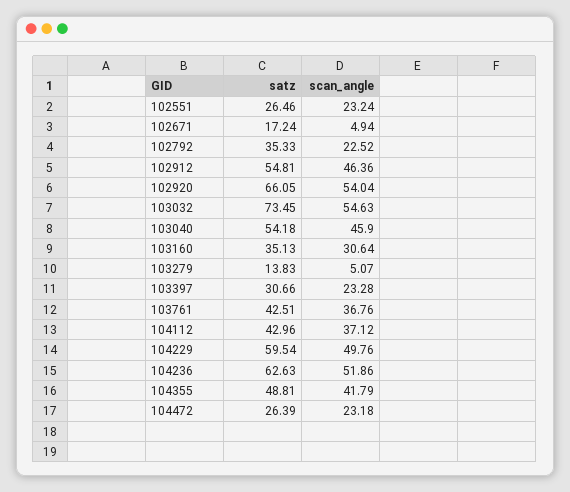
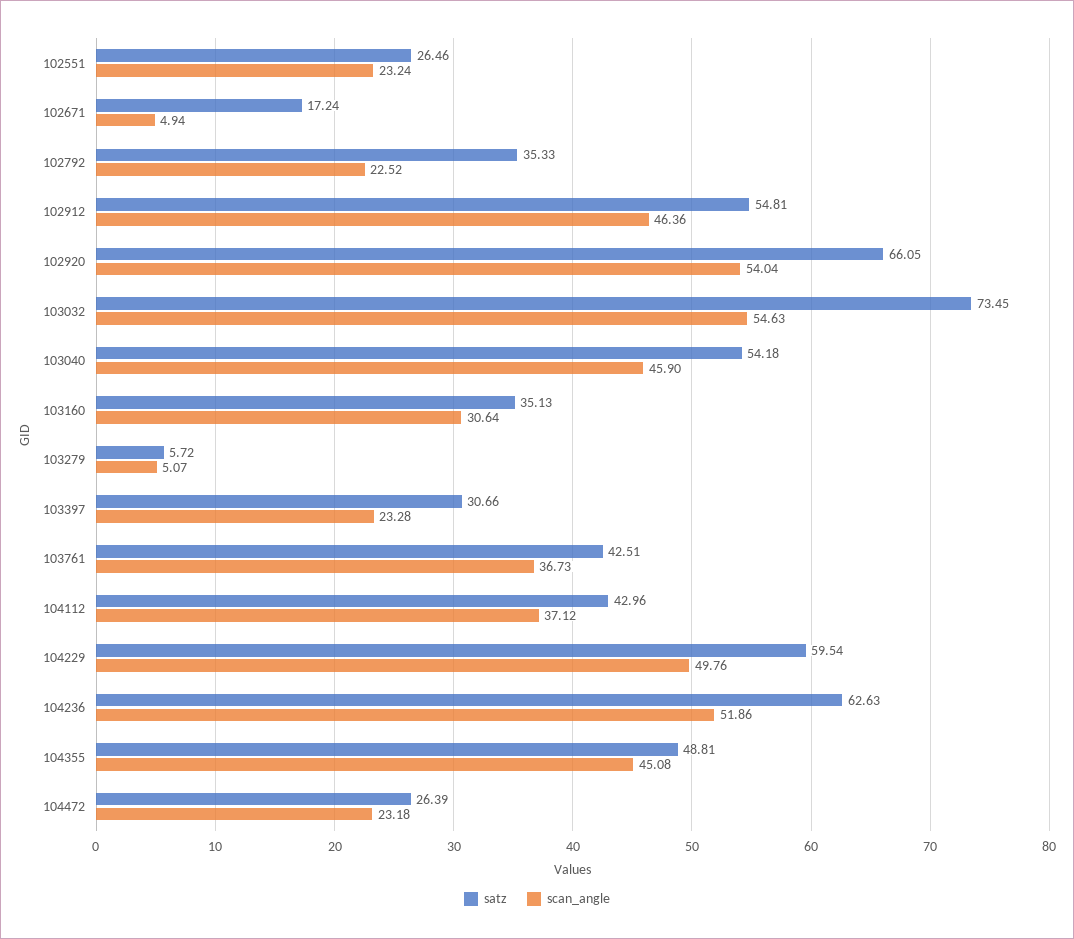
satz, 103279: 13.83 -> 5.72
scan_angle, 103761: 36.76 -> 36.73
scan_angle, 104355: 41.79 -> 45.08

